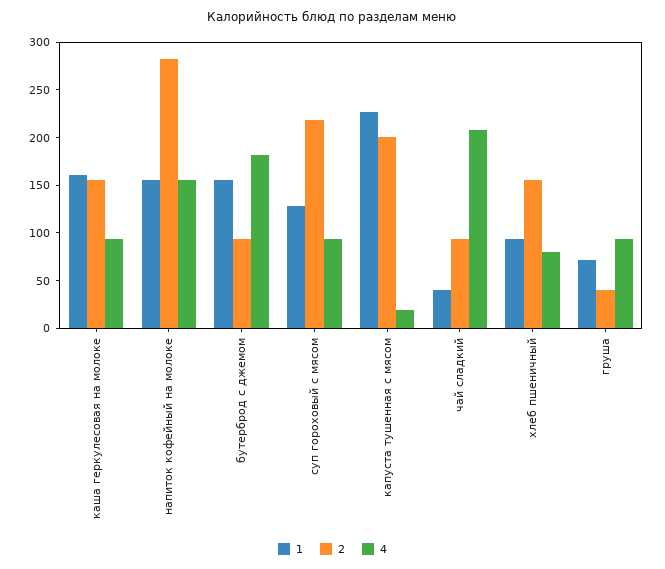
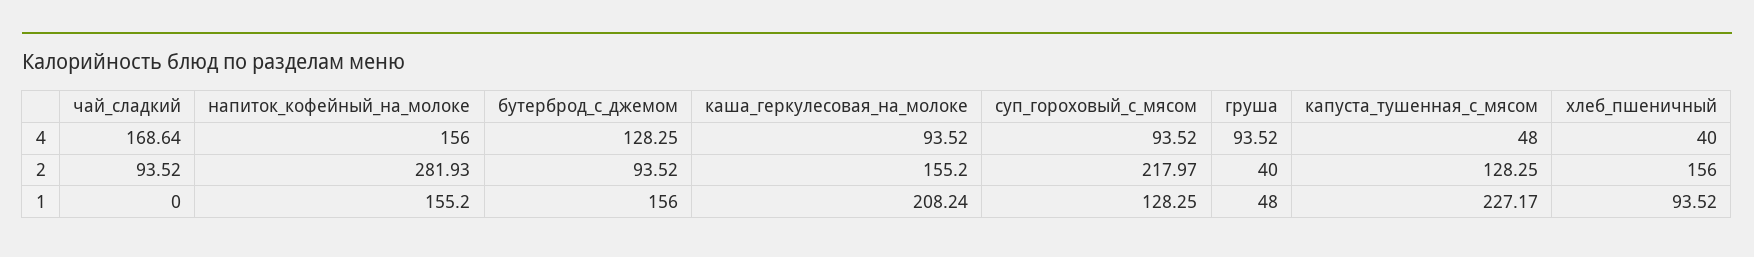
1, каша геркулесовая на молоке: 160 -> 208.24
4, бутерброд с джемом: 180 -> 128.25
2, капуста тушенная с мясом: 200 -> 128.25
4, капуста тушенная с мясом: 20 -> 48
1, чай сладкий: 40 -> 0
4, чай сладкий: 210 -> 168.64
4, хлеб пшеничный: 80 -> 40
1, груша: 70 -> 48

